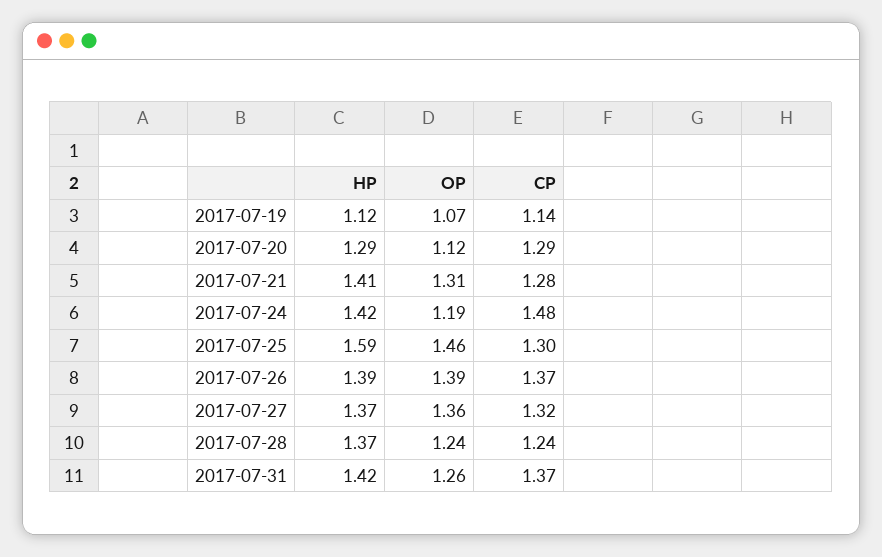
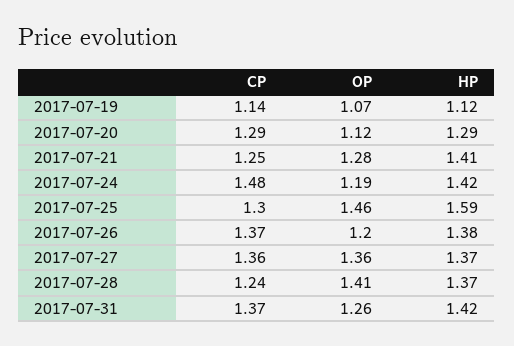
OP, 2017-07-21: 1.31 -> 1.28
CP, 2017-07-21: 1.28 -> 1.25
HP, 2017-07-26: 1.39 -> 1.38
OP, 2017-07-26: 1.39 -> 1.2
CP, 2017-07-27: 1.32 -> 1.36
OP, 2017-07-28: 1.24 -> 1.41

